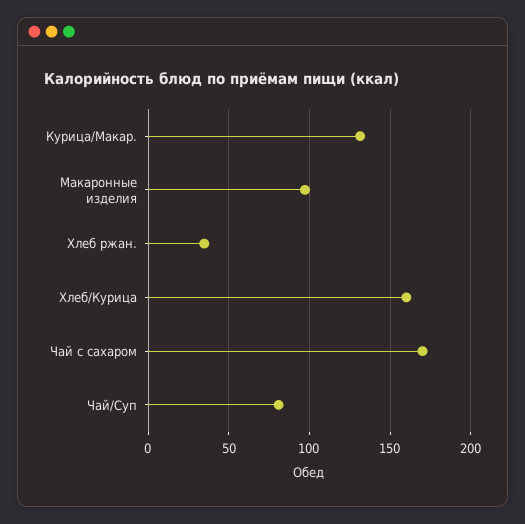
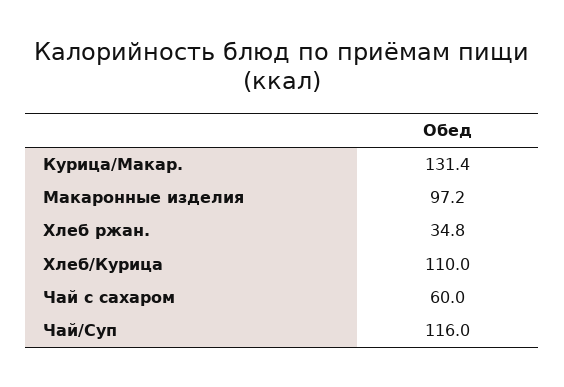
Хлеб/Курица: 160 -> 110
Чай с сахаром: 170 -> 60
Чай/Суп: 80 -> 116

